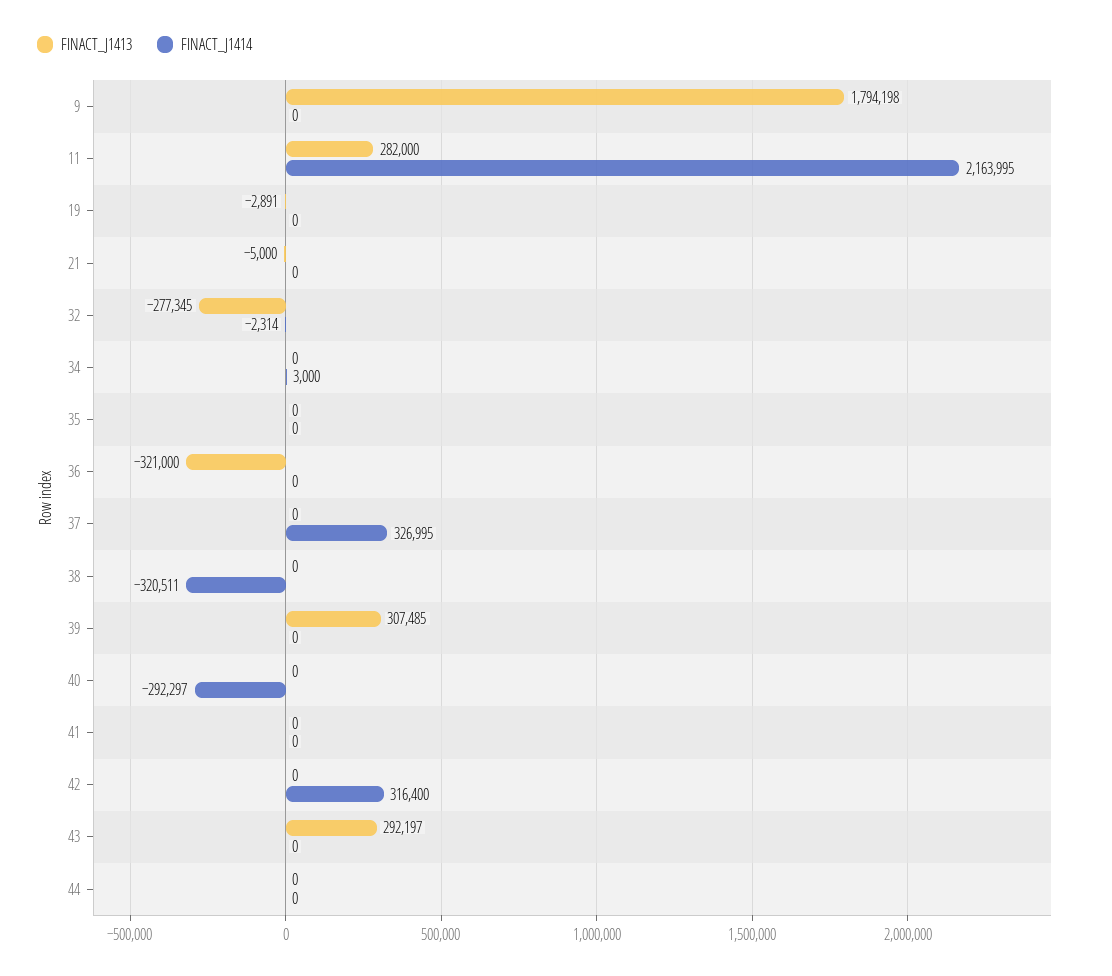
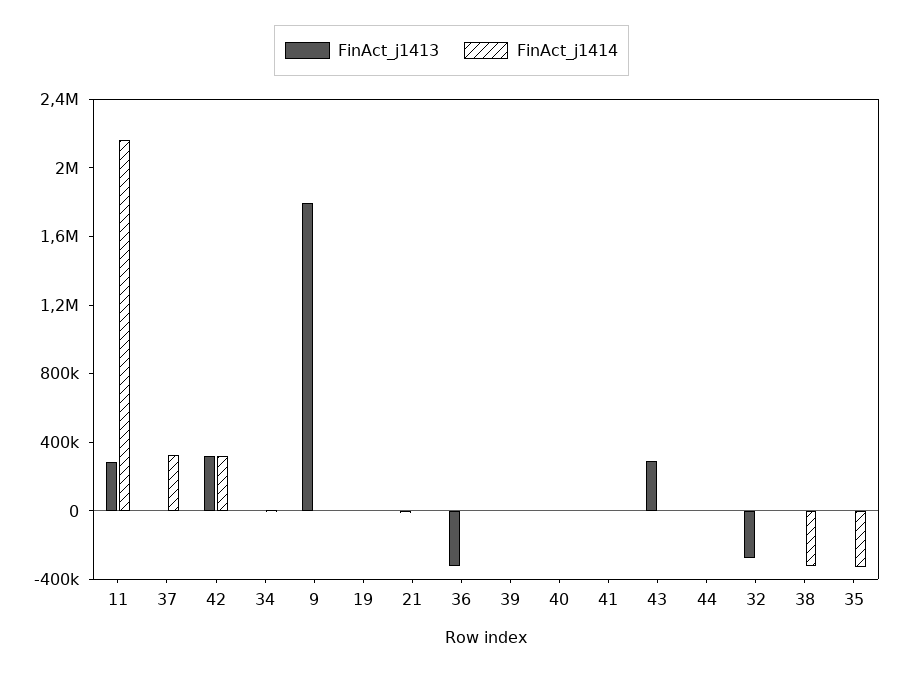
FINACT_J1414, 35: 0 -> -300000
FINACT_J1413, 39: 307485 -> 0
FINACT_J1414, 40: -292297 -> 0
FINACT_J1413, 42: 0 -> 300000

